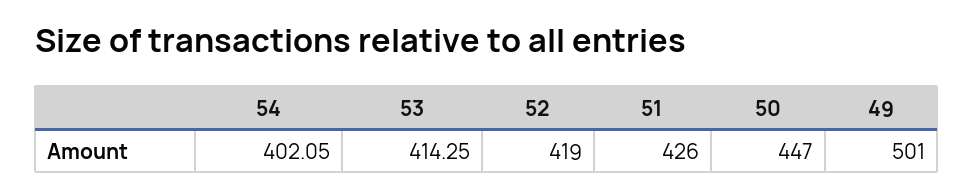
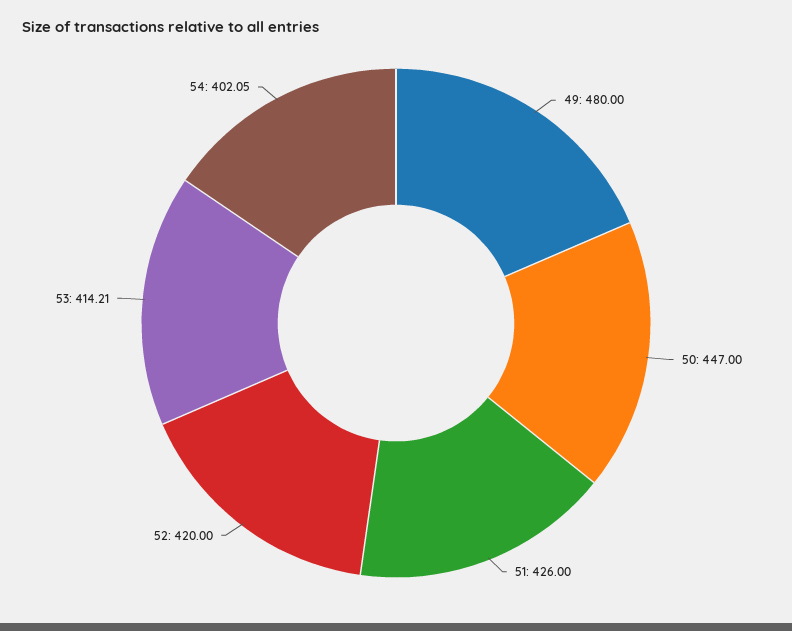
53: 414.25 -> 414.21
52: 419 -> 420
49: 501 -> 480

